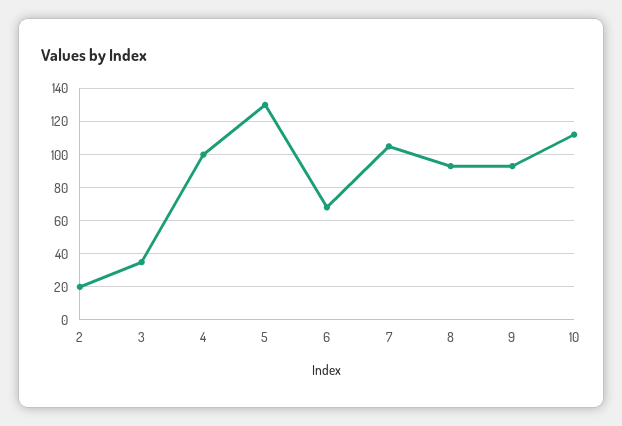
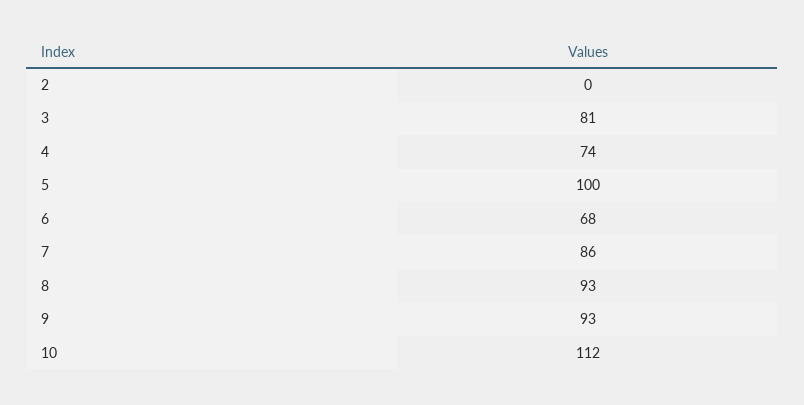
2: 20 -> 0
3: 35 -> 81
4: 100 -> 74
5: 130 -> 100
7: 105 -> 86

